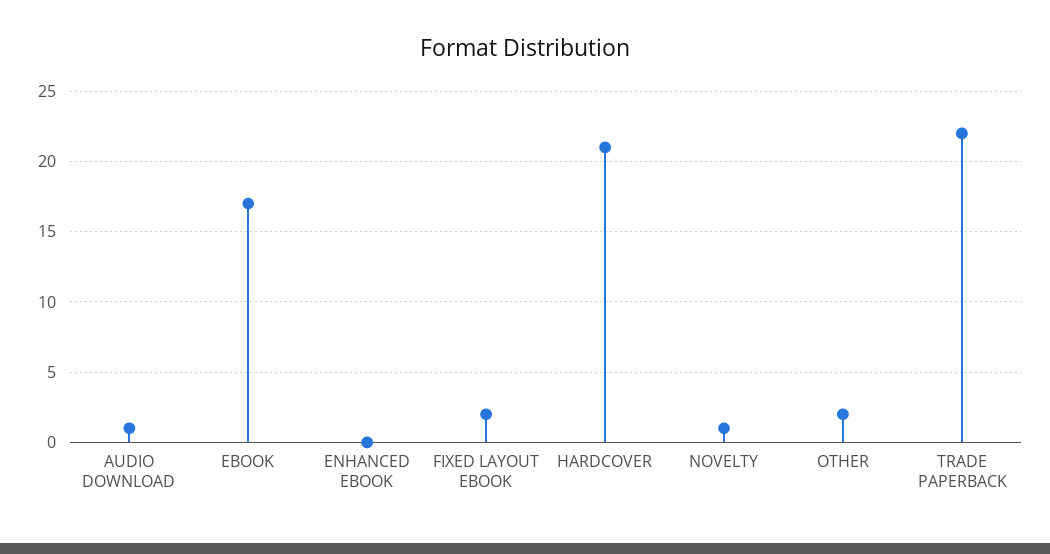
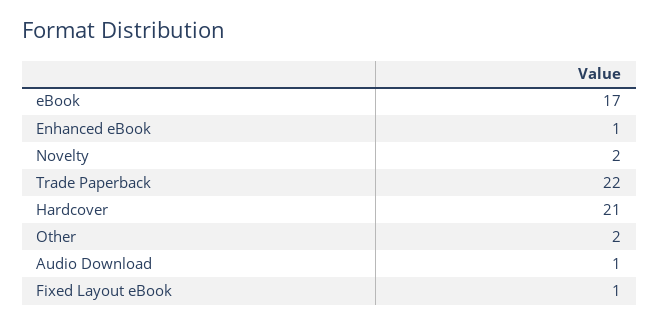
ENHANCED EBOOK: 0 -> 1
FIXED LAYOUT EBOOK: 2 -> 1
NOVELTY: 1 -> 2

